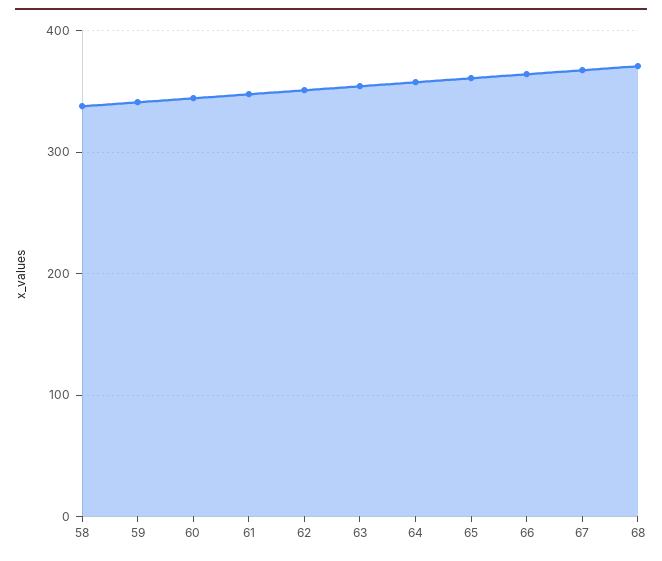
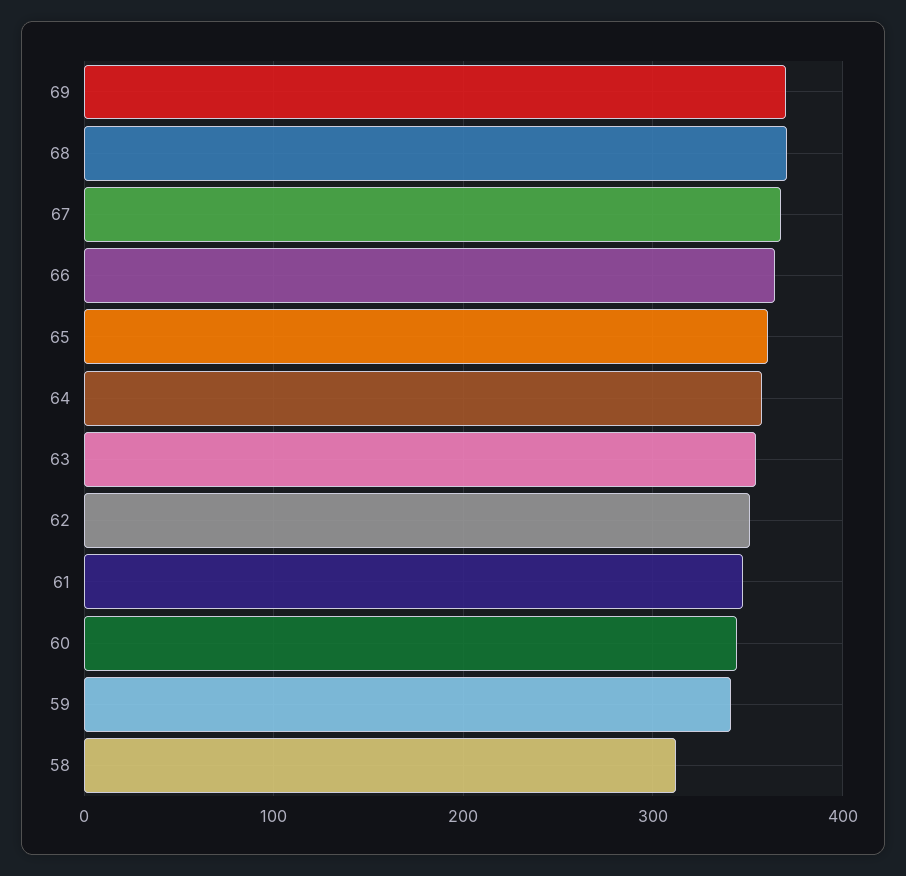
58: 340 -> 310
69: none -> 370

